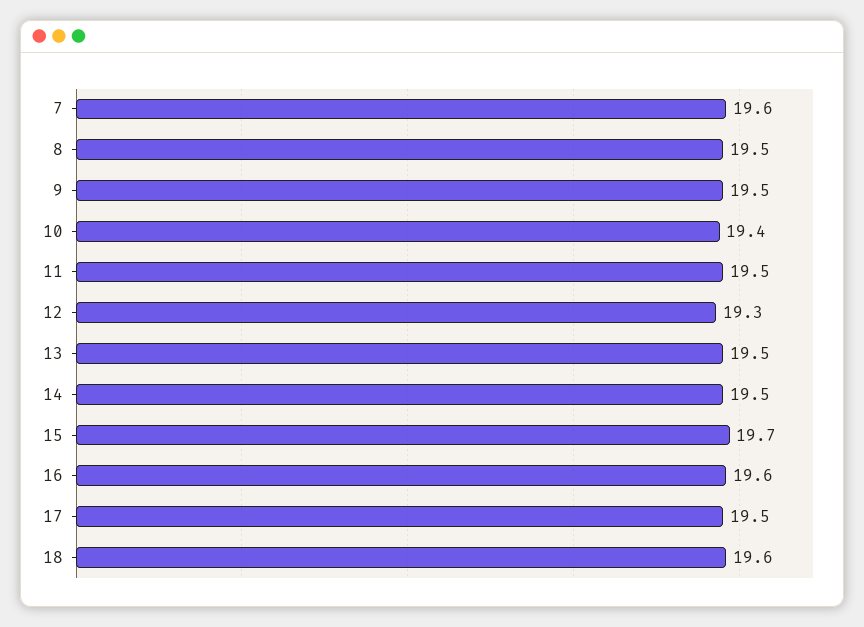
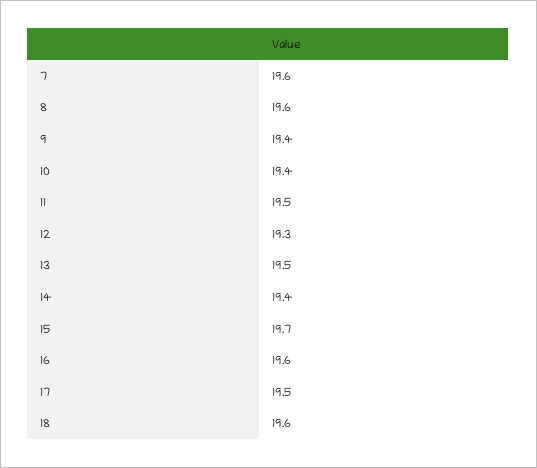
8: 19.5 -> 19.6
9: 19.5 -> 19.4
14: 19.5 -> 19.4

